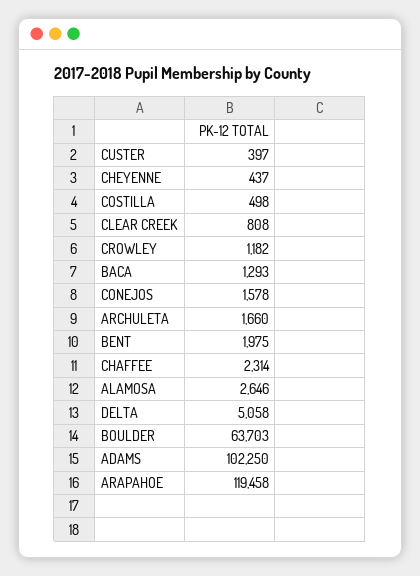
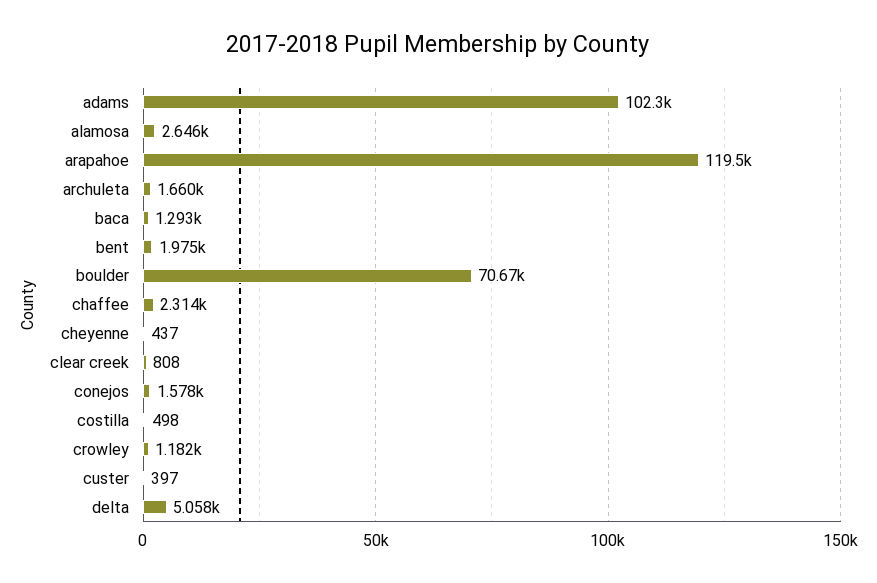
BOULDER: 63703 -> 70670

